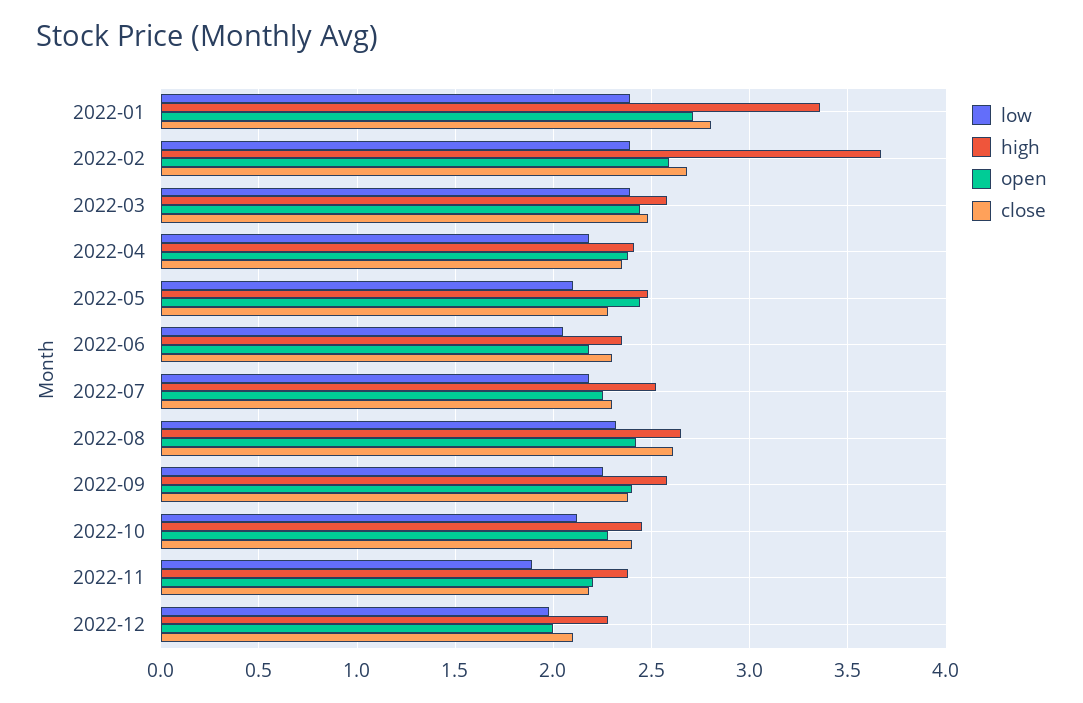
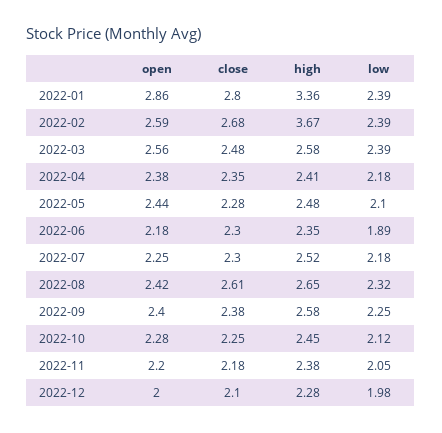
open, 2022-01: 2.7 -> 2.86
open, 2022-03: 2.45 -> 2.56
low, 2022-06: 2.05 -> 1.89
close, 2022-10: 2.4 -> 2.25
low, 2022-11: 1.9 -> 2.05

